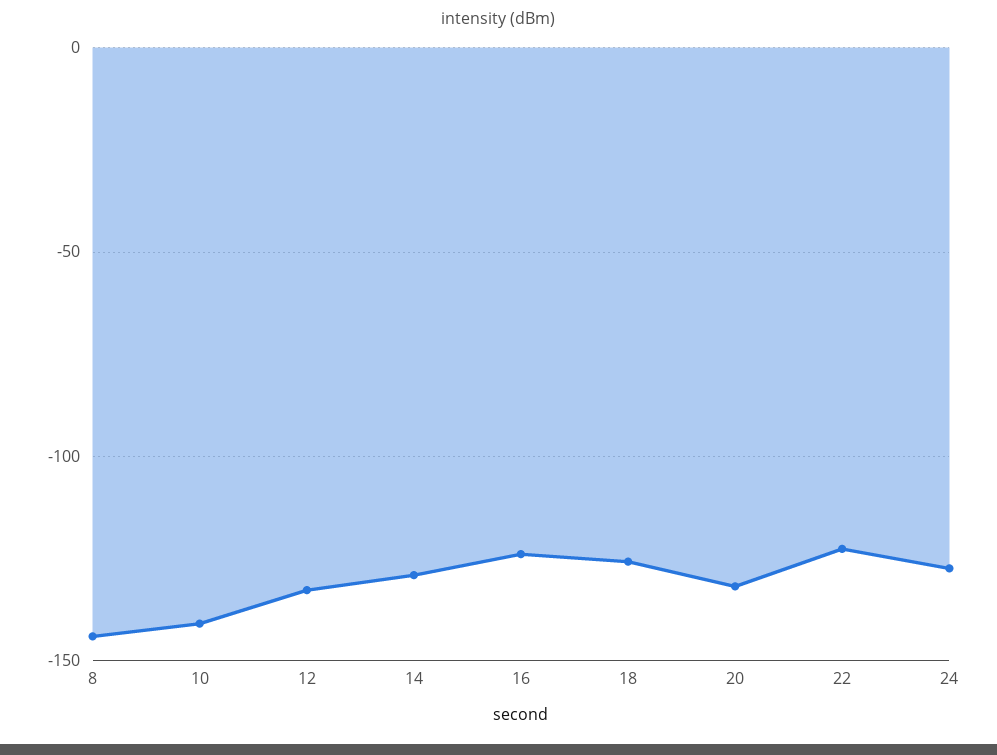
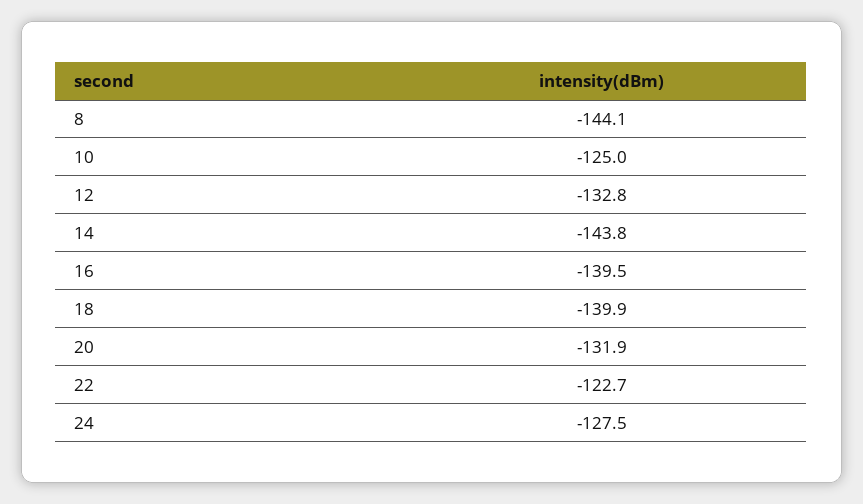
10: -140 -> -125
14: -130 -> -143.8
16: -125 -> -139.5
18: -125 -> -139.9

